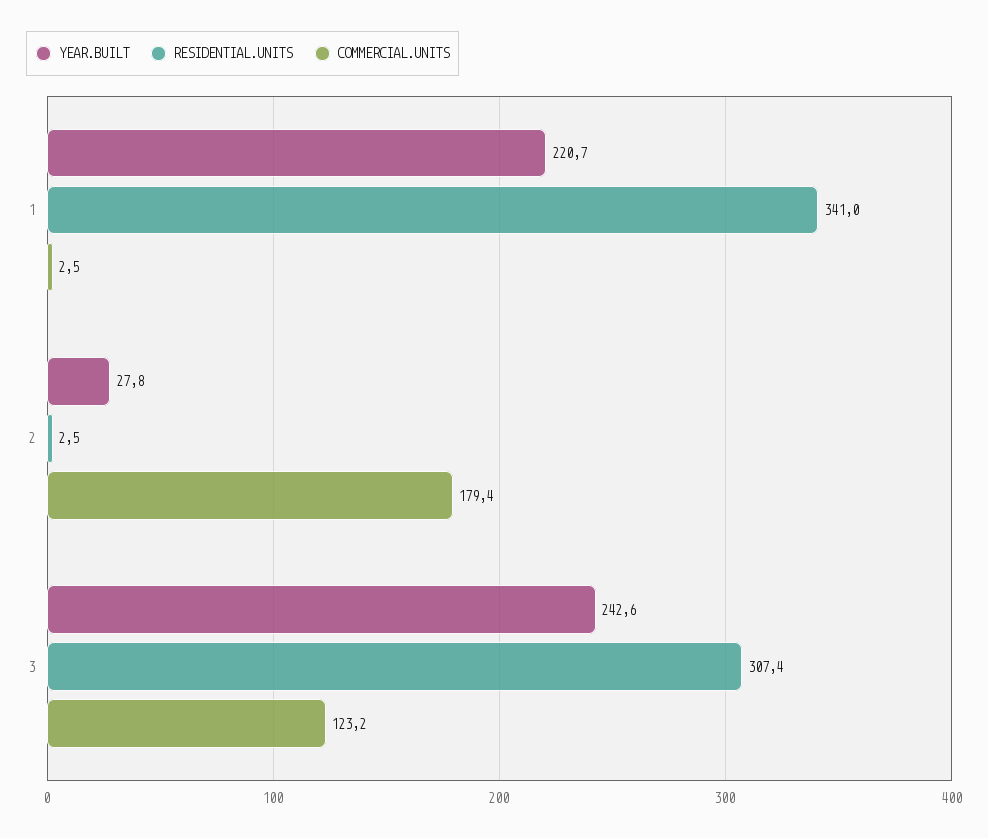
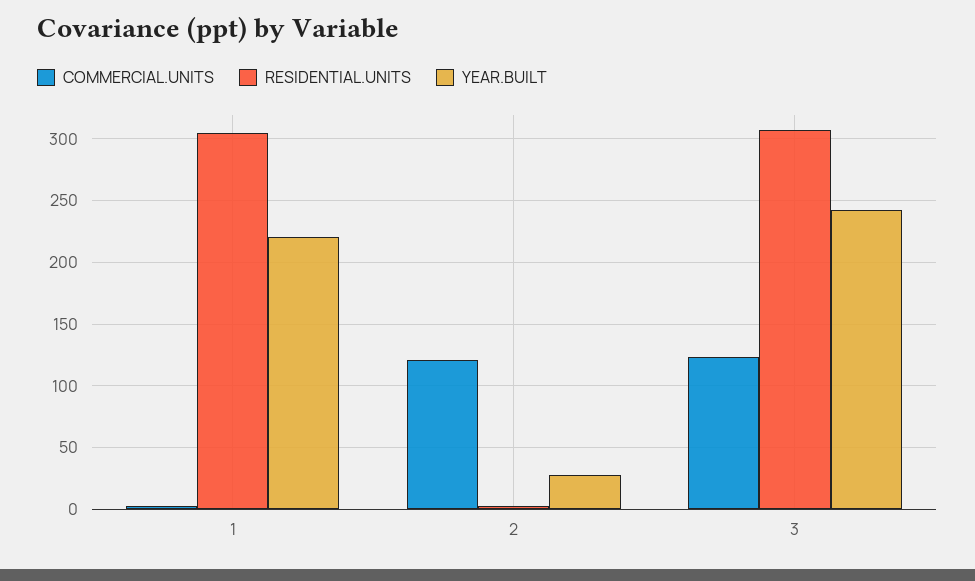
RESIDENTIAL.UNITS, 1: 341 -> 305
COMMERCIAL.UNITS, 2: 179.4 -> 120

